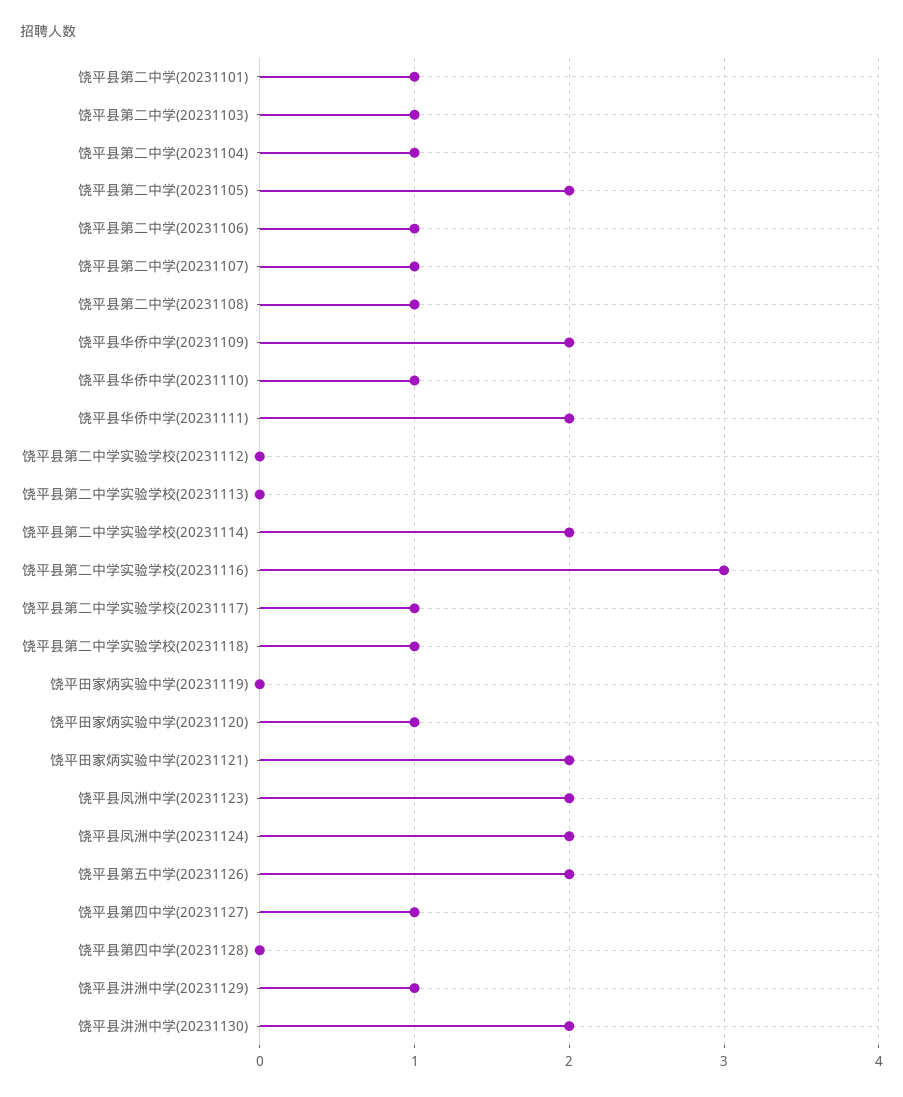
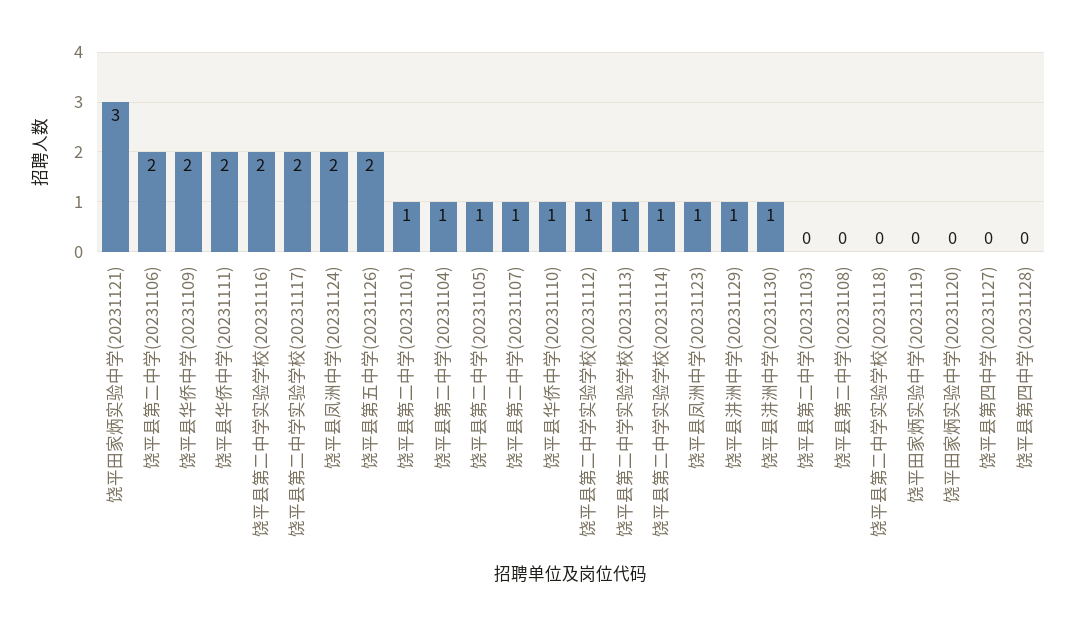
饶平县第二中学(20231103): 1 -> 0
饶平县第二中学(20231105): 2 -> 1
饶平县第二中学(20231106): 1 -> 2
饶平县第二中学(20231108): 1 -> 0
饶平县第二中学实验学校(20231112): 0 -> 1
饶平县第二中学实验学校(20231113): 0 -> 1
饶平县第二中学实验学校(20231114): 2 -> 1
饶平县第二中学实验学校(20231116): 3 -> 2
饶平县第二中学实验学校(20231117): 1 -> 2
饶平县第二中学实验学校(20231118): 1 -> 0
饶平田家炳实验中学(20231120): 1 -> 0
饶平田家炳实验中学(20231121): 2 -> 3
饶平县凤洲中学(20231123): 2 -> 1
饶平县第四中学(20231127): 1 -> 0
饶平县汫洲中学(20231130): 2 -> 1

